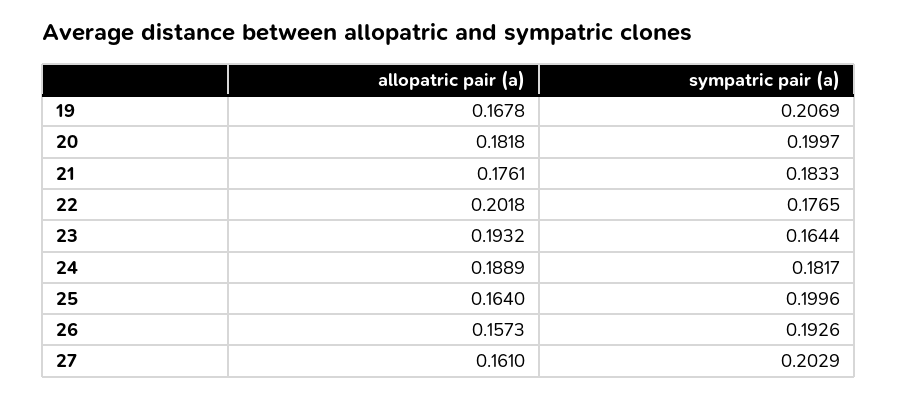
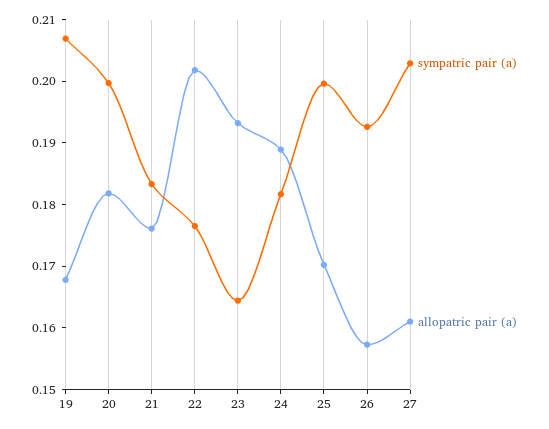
allopatric pair (a), 25: 0.164 -> 0.17

